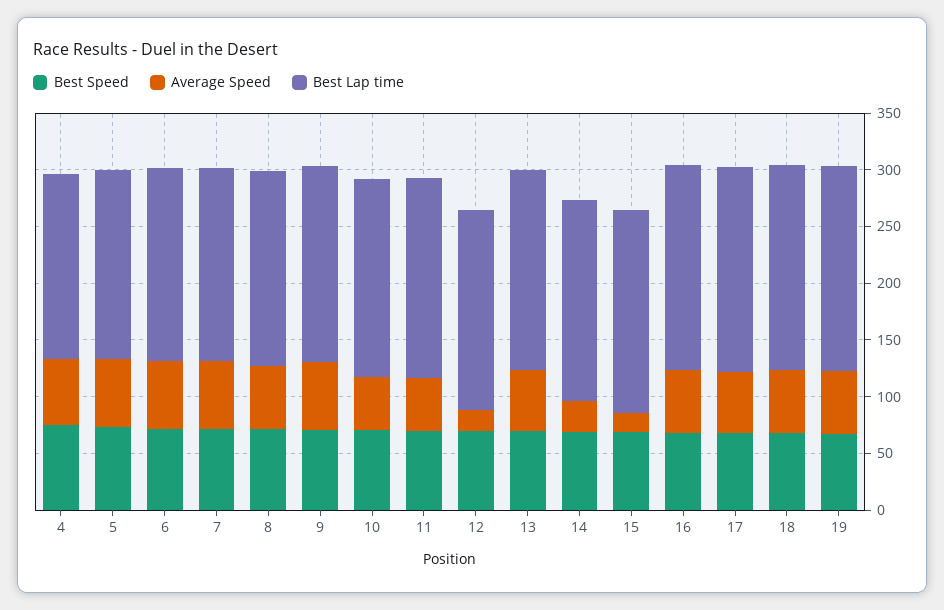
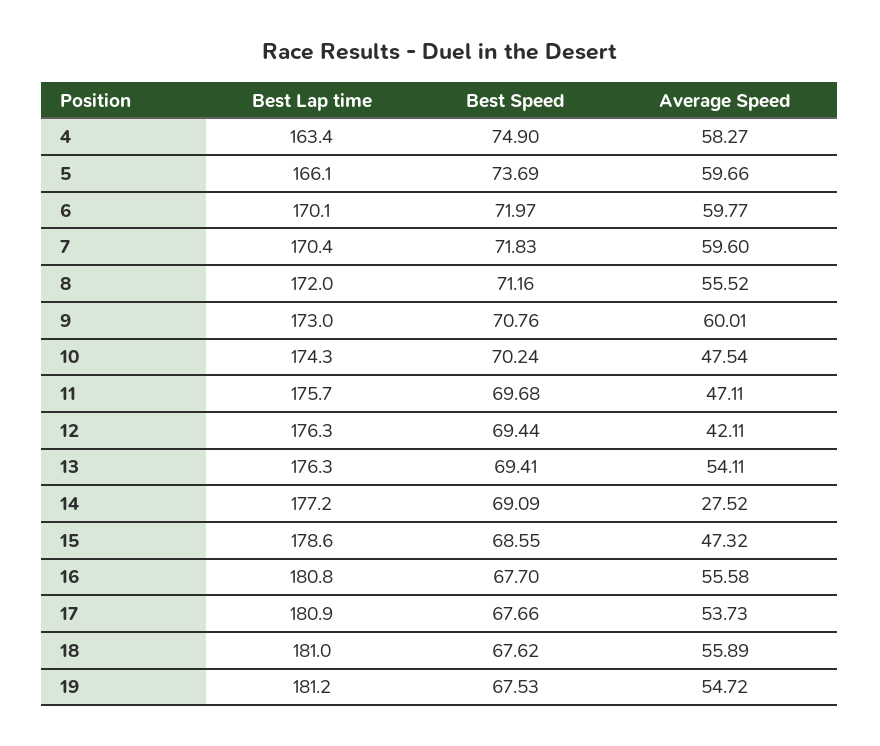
Average Speed, 12: 20 -> 42.11
Average Speed, 15: 20 -> 47.32

